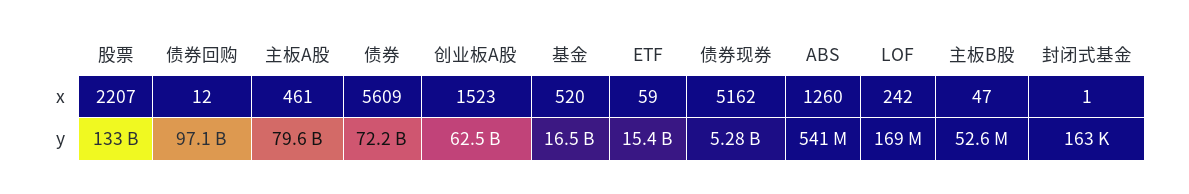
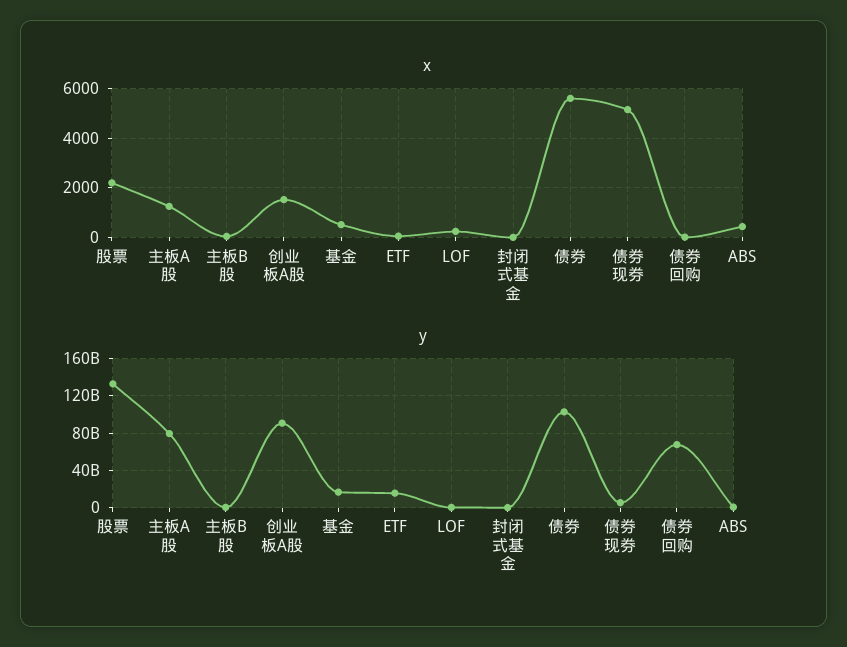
x, 主板A股: 461 -> 1250
x, ABS: 1260 -> 500
y, 债券回购: 97100000000 -> 70000000000
y, 债券: 72200000000 -> 100000000000
y, 创业板A股: 62500000000 -> 90000000000

